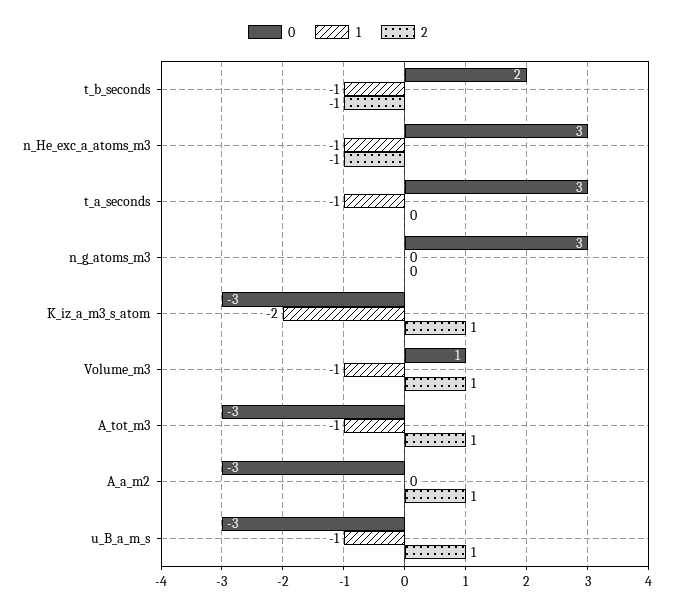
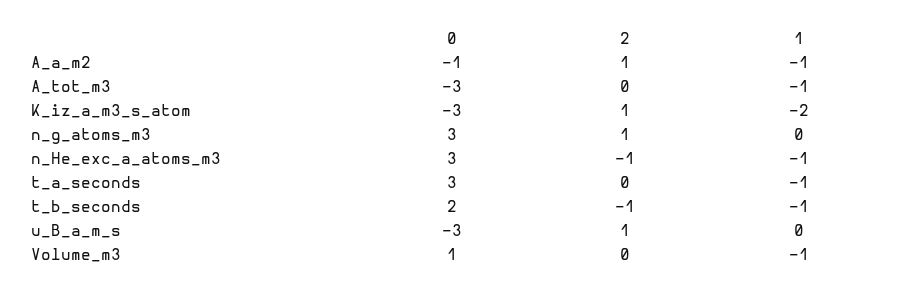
2, n_g_atoms_m3: 0 -> 1
2, Volume_m3: 1 -> 0
2, A_tot_m3: 1 -> 0
0, A_a_m2: -3 -> -1
1, A_a_m2: 0 -> -1
1, u_B_a_m_s: -1 -> 0

